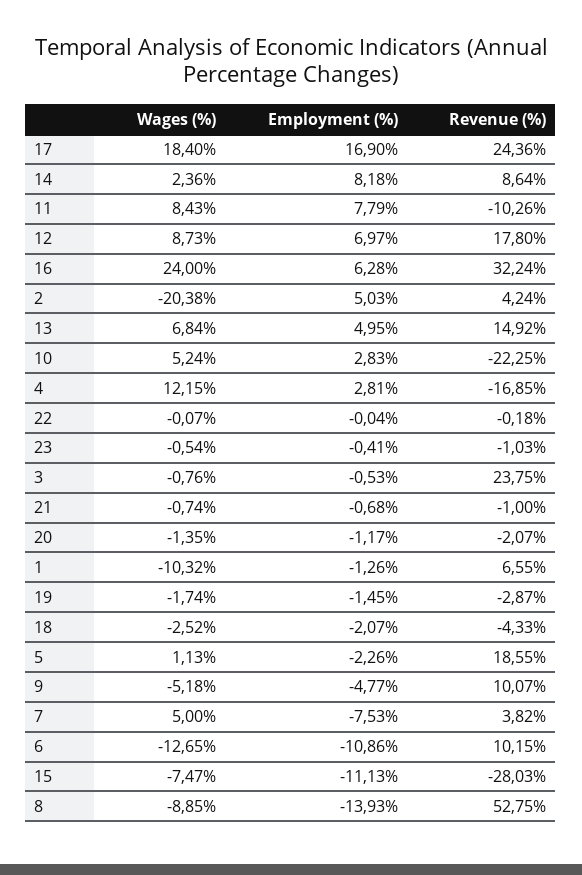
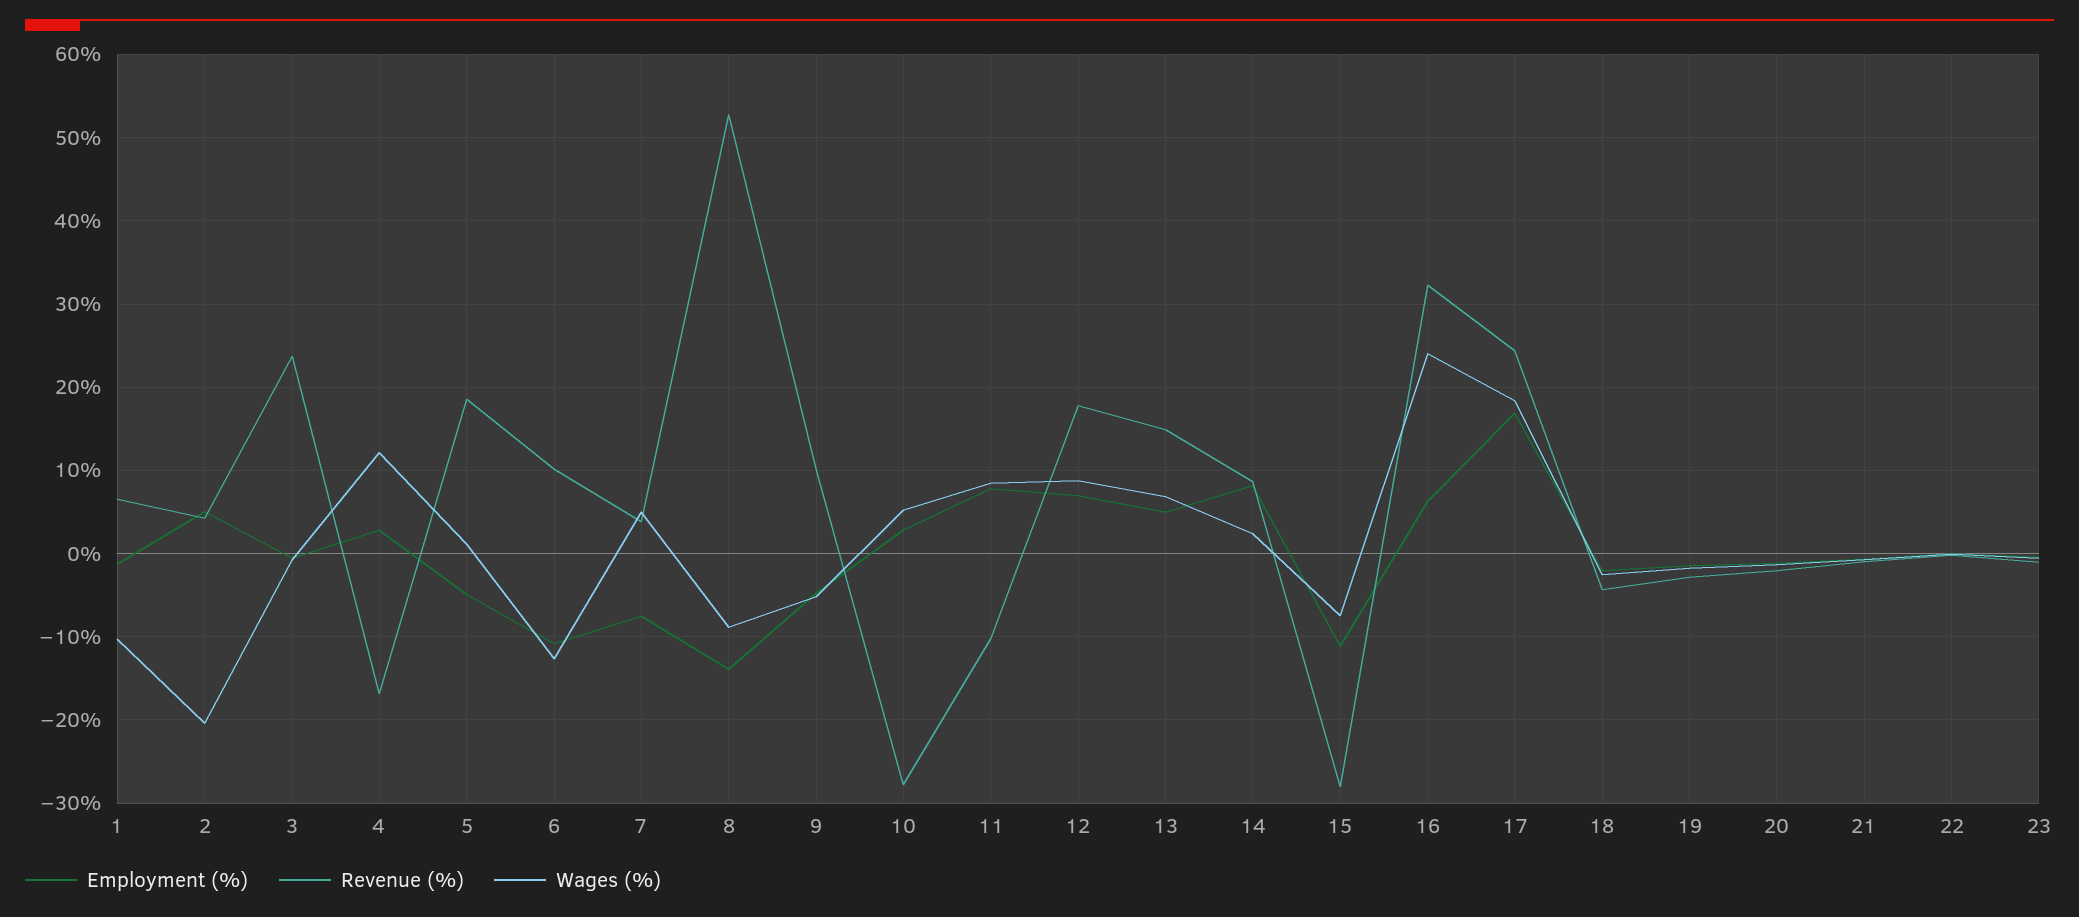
Revenue (%), 10: -22.25 -> -28
Employment (%), 5: -2.26 -> -5

